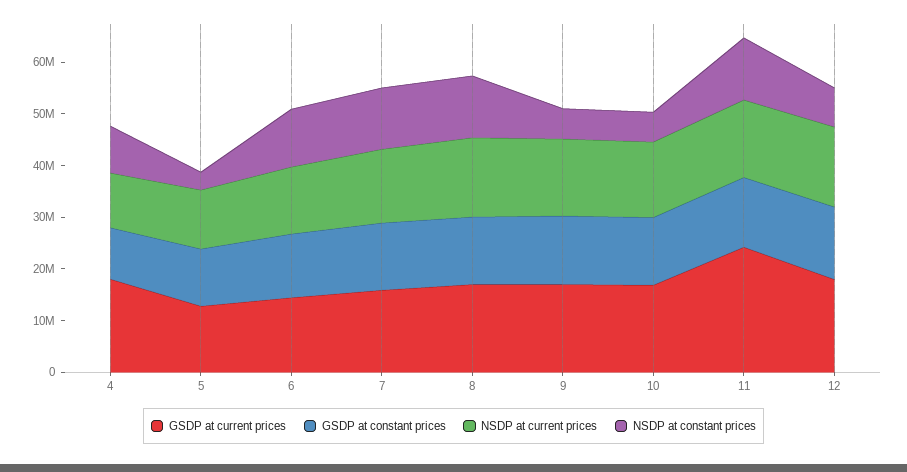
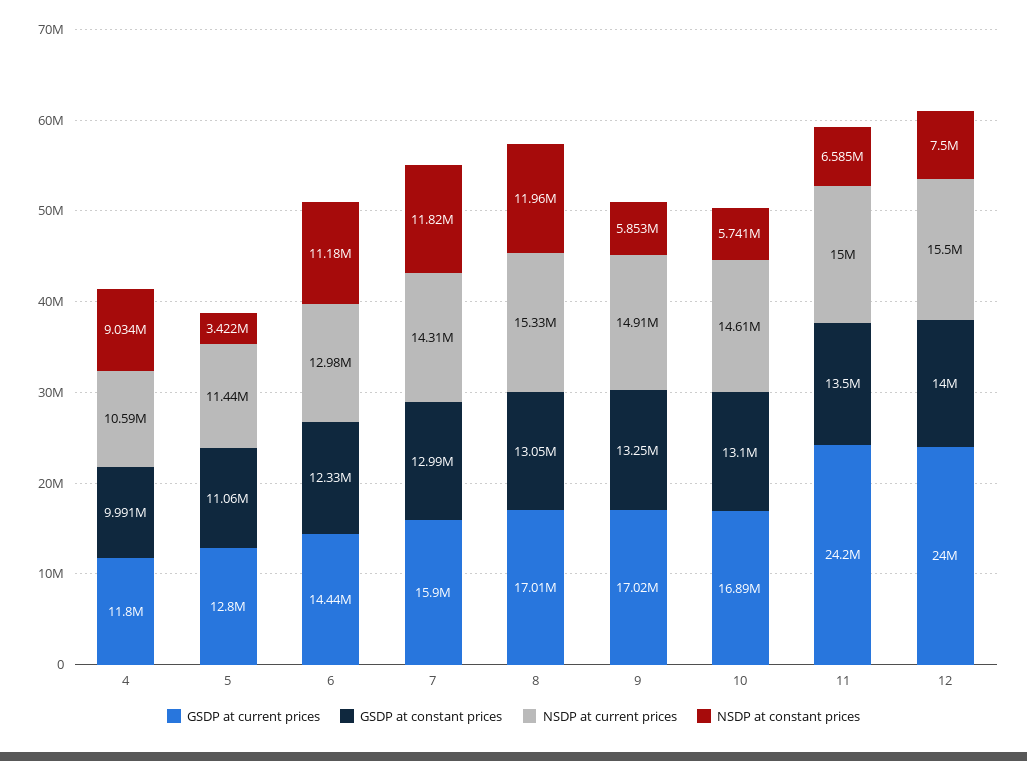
GSDP at current prices, 4: 18000000 -> 11800000
NSDP at constant prices, 11: 12000000 -> 6585000
GSDP at current prices, 12: 18000000 -> 24000000

